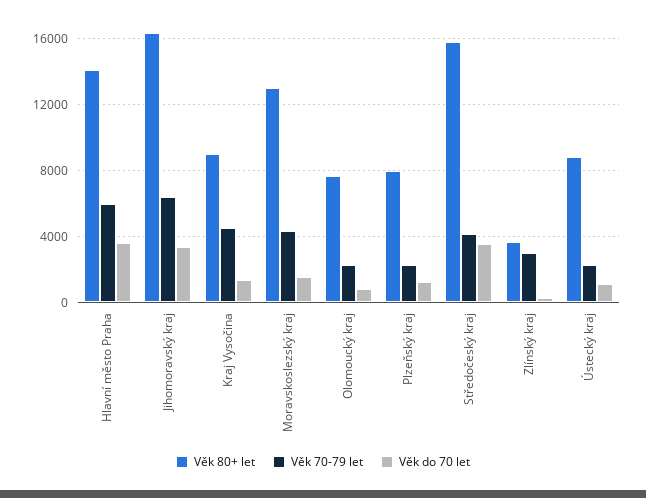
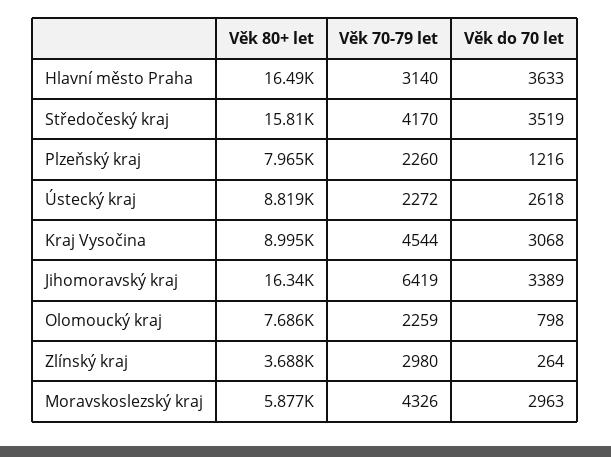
Věk 80+ let, Hlavní město Praha: 14000 -> 16490
Věk 70-79 let, Hlavní město Praha: 6000 -> 3140
Věk do 70 let, Kraj Vysočina: 1500 -> 3068
Věk 80+ let, Moravskoslezský kraj: 13000 -> 5877
Věk do 70 let, Moravskoslezský kraj: 1500 -> 2963
Věk do 70 let, Ústecký kraj: 1000 -> 2618

